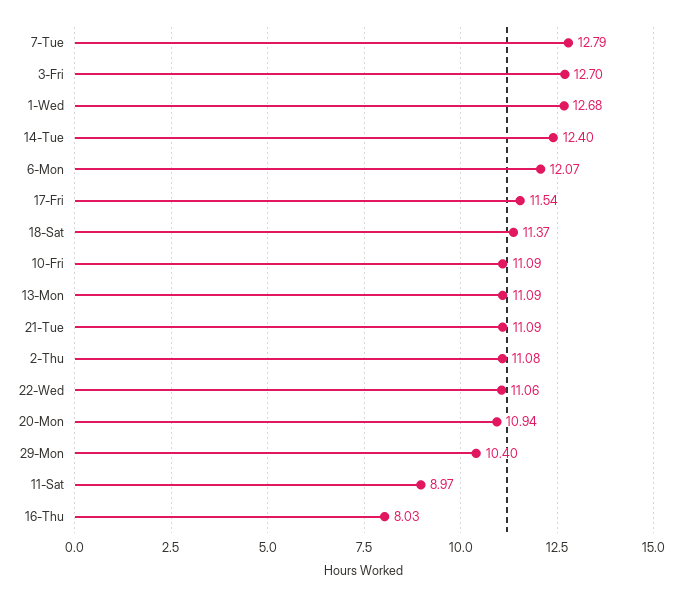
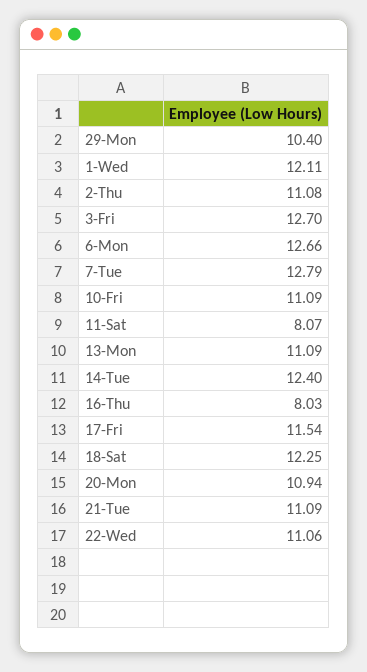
1-Wed: 12.68 -> 12.11
6-Mon: 12.07 -> 12.66
18-Sat: 11.37 -> 12.25
11-Sat: 8.97 -> 8.07

